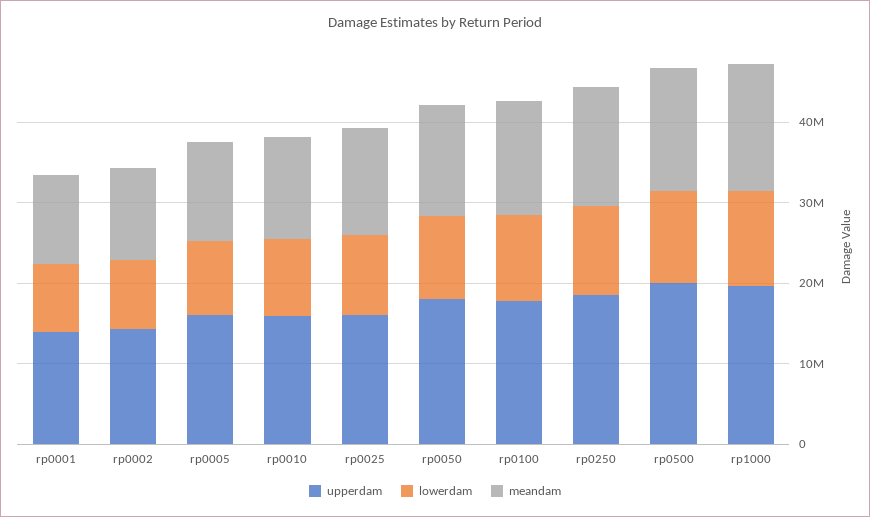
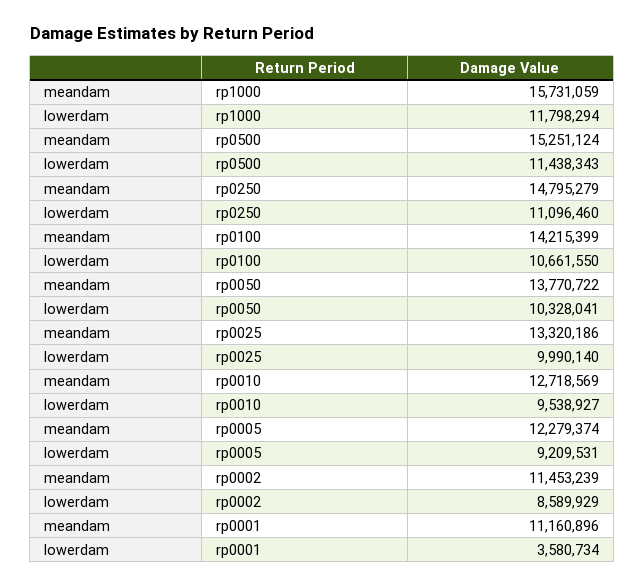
upperdam, rp0001: 14000000 -> none
lowerdam, rp0001: 8000000 -> 3580734
upperdam, rp0002: 14000000 -> none
upperdam, rp0005: 16000000 -> none
upperdam, rp0010: 16000000 -> none
upperdam, rp0025: 16000000 -> none
upperdam, rp0050: 18000000 -> none
upperdam, rp0100: 18000000 -> none
upperdam, rp0250: 18000000 -> none
upperdam, rp0500: 20000000 -> none
upperdam, rp1000: 20000000 -> none

